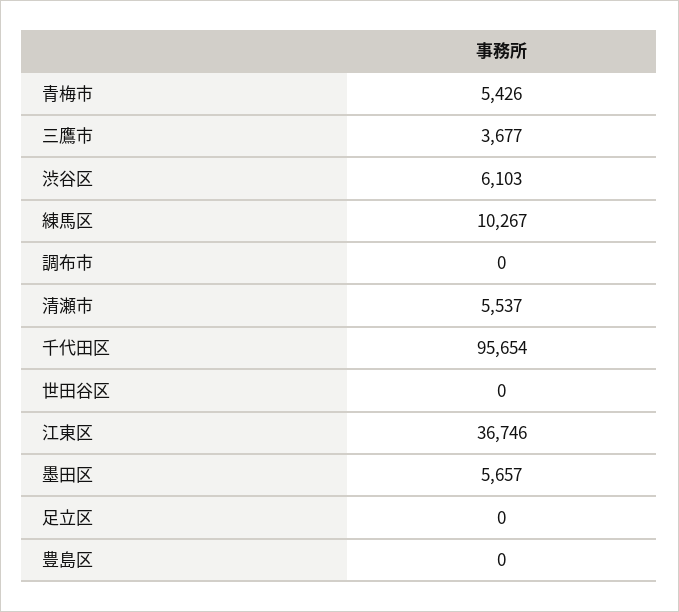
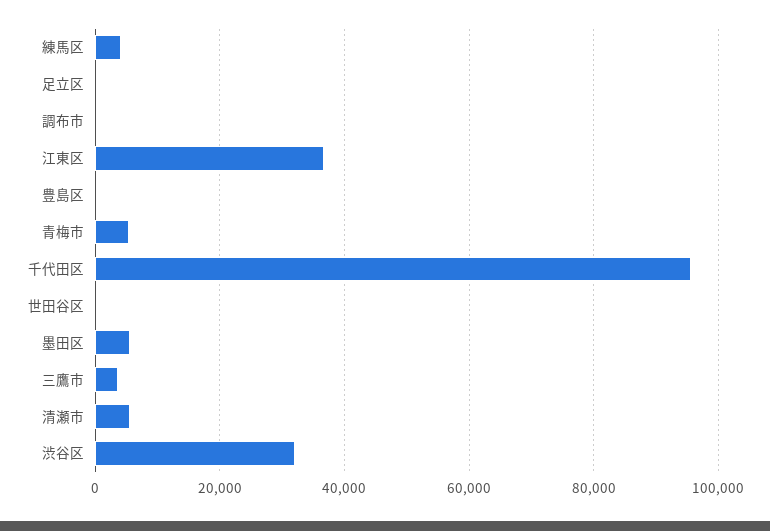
渋谷区: 6103 -> 32000
練馬区: 10267 -> 4000

